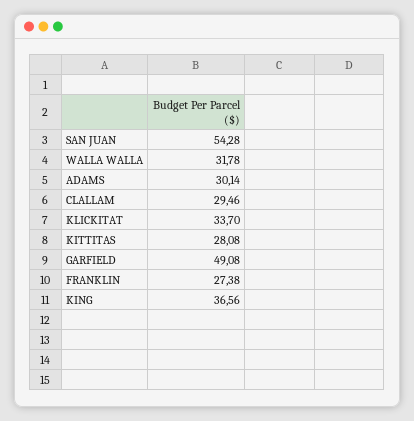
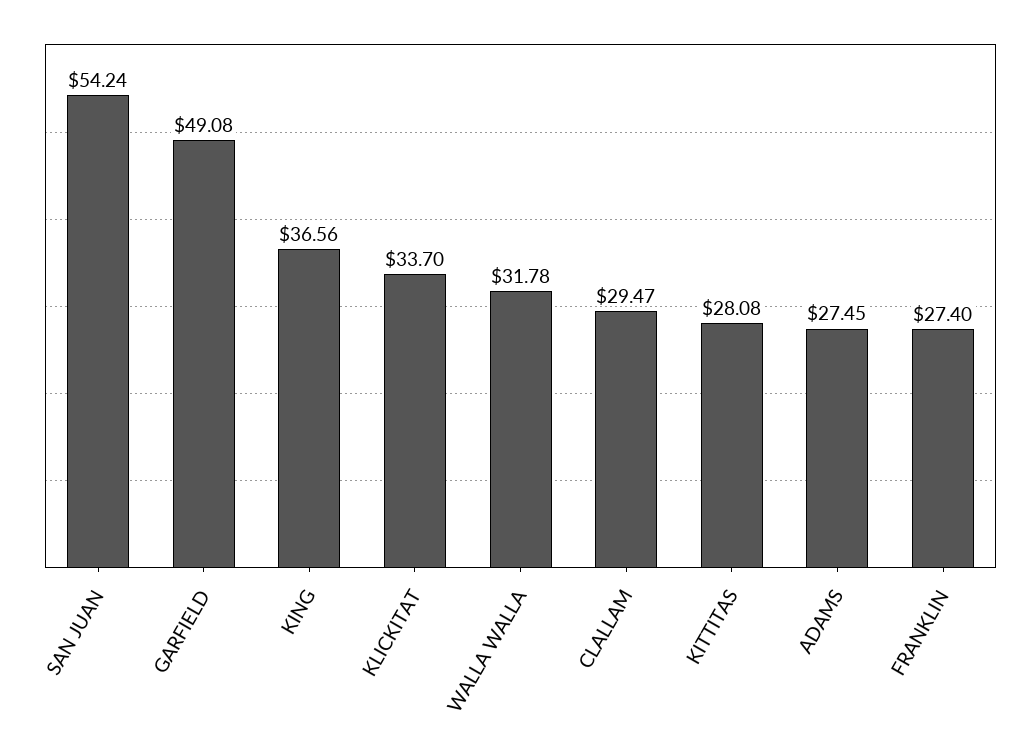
SAN JUAN: 54.28 -> 54.24
ADAMS: 30.14 -> 27.45
CLALLAM: 29.46 -> 29.47
FRANKLIN: 27.38 -> 27.4

